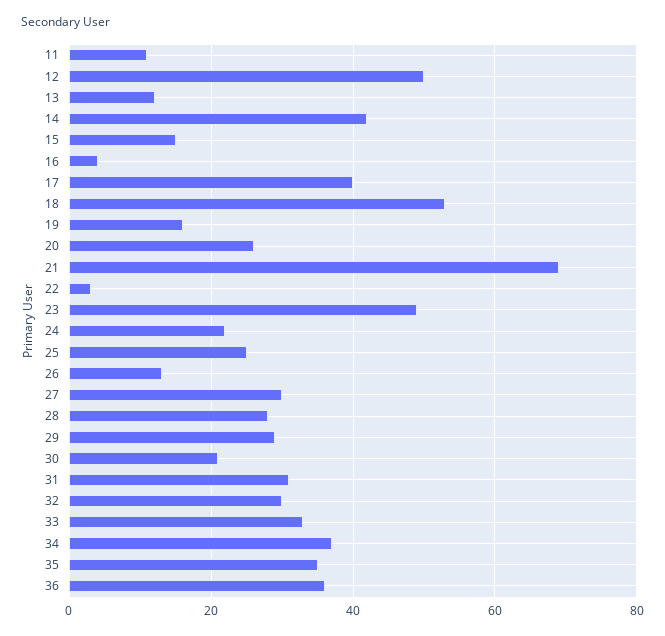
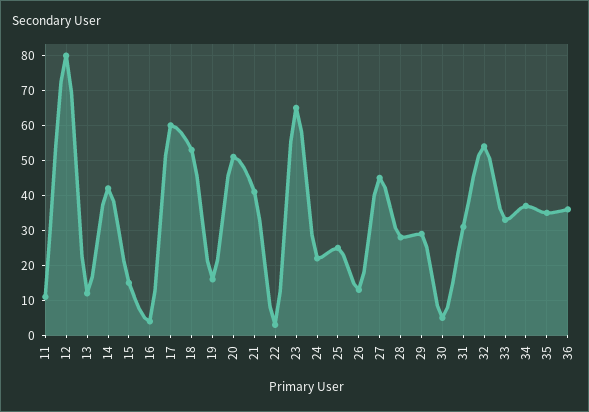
12: 50 -> 80
17: 40 -> 60
20: 25 -> 50
21: 70 -> 40
23: 50 -> 65
27: 30 -> 45
30: 20 -> 5
32: 30 -> 55

